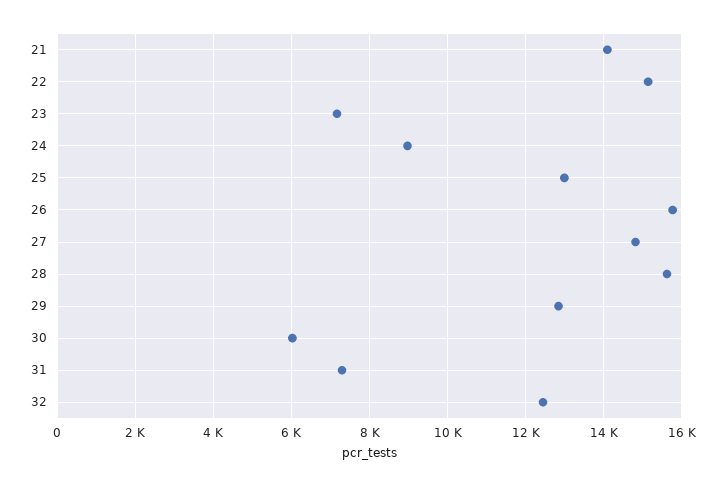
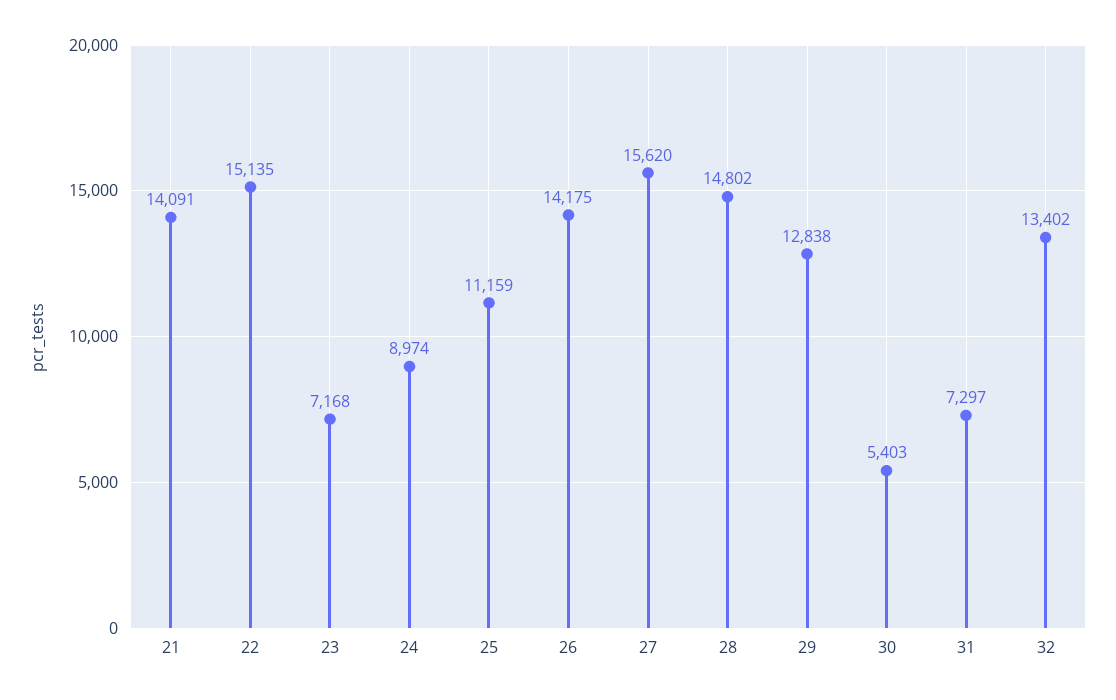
25: 13000 -> 11159
26: 15800 -> 14175
27: 14800 -> 15620
28: 15600 -> 14802
30: 6000 -> 5403
32: 12400 -> 13402

